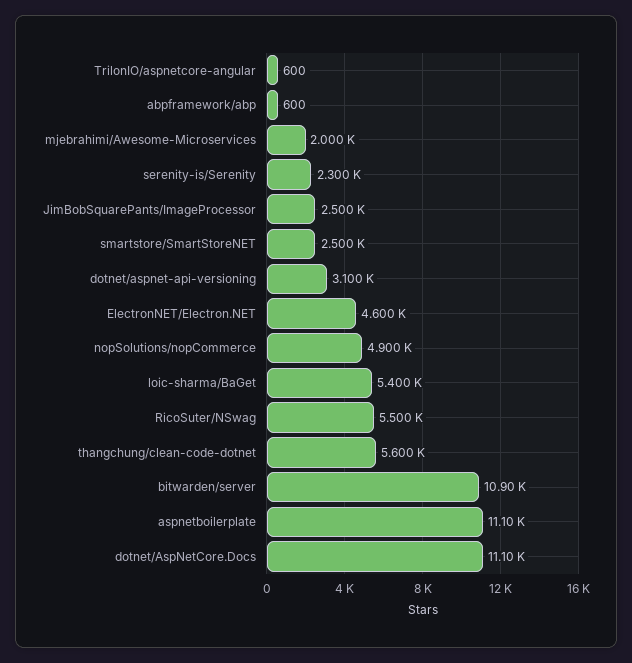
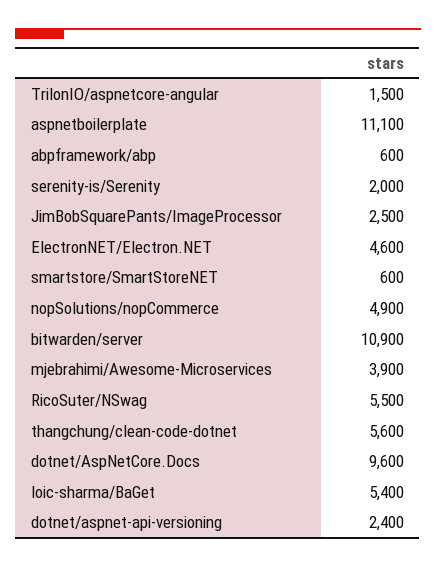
TrilonIO/aspnetcore-angular: 600 -> 1500
mjebrahimi/Awesome-Microservices: 2000 -> 3900
serenity-is/Serenity: 2300 -> 2000
smartstore/SmartStoreNET: 2500 -> 600
dotnet/aspnet-api-versioning: 3100 -> 2400
dotnet/AspNetCore.Docs: 11100 -> 9600

